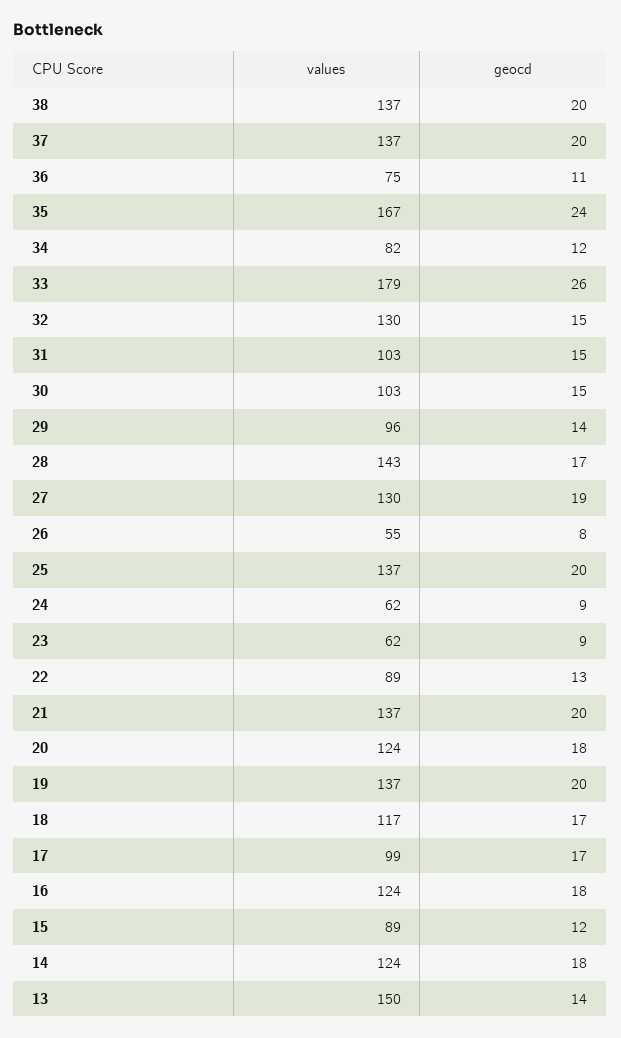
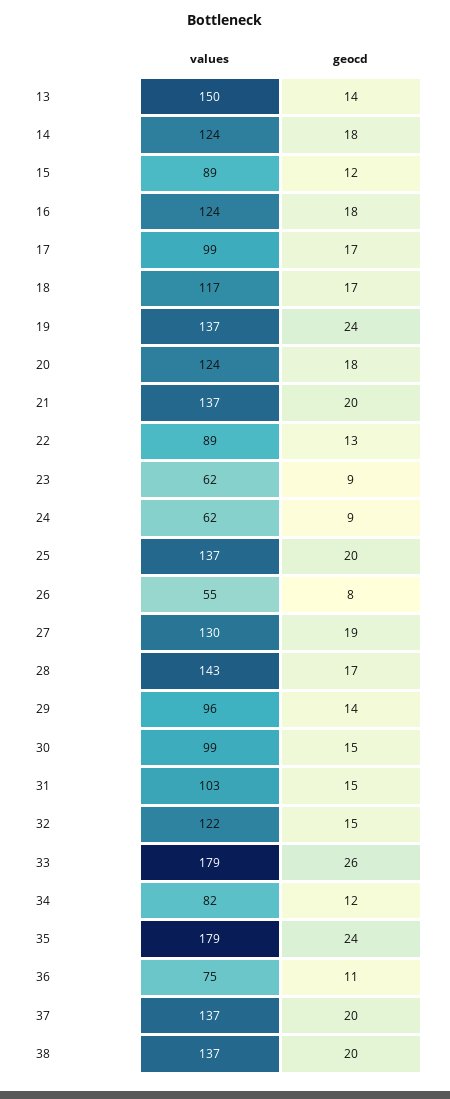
values, 35: 167 -> 179
values, 32: 130 -> 122
values, 30: 103 -> 99
geocd, 19: 20 -> 24

